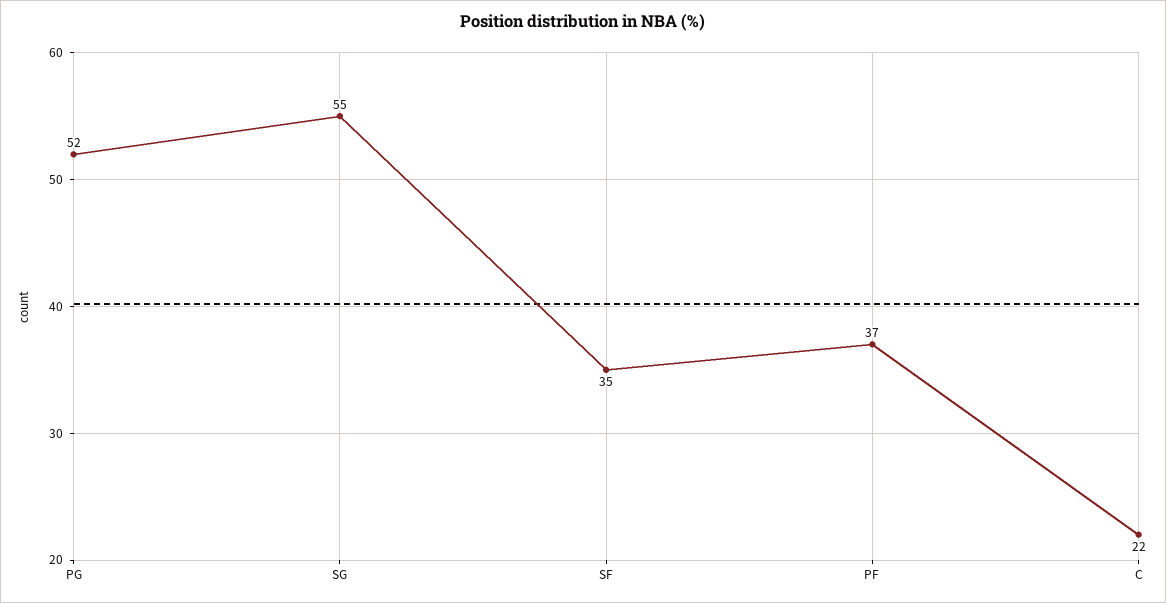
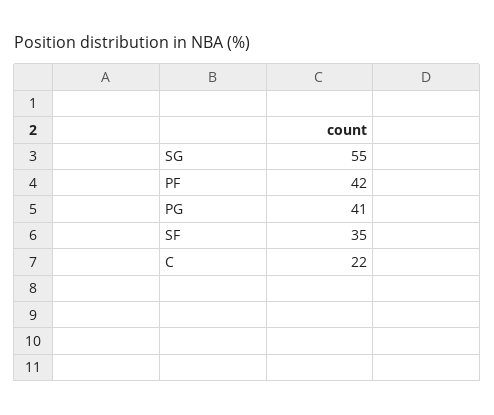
PG: 52 -> 41
PF: 37 -> 42

